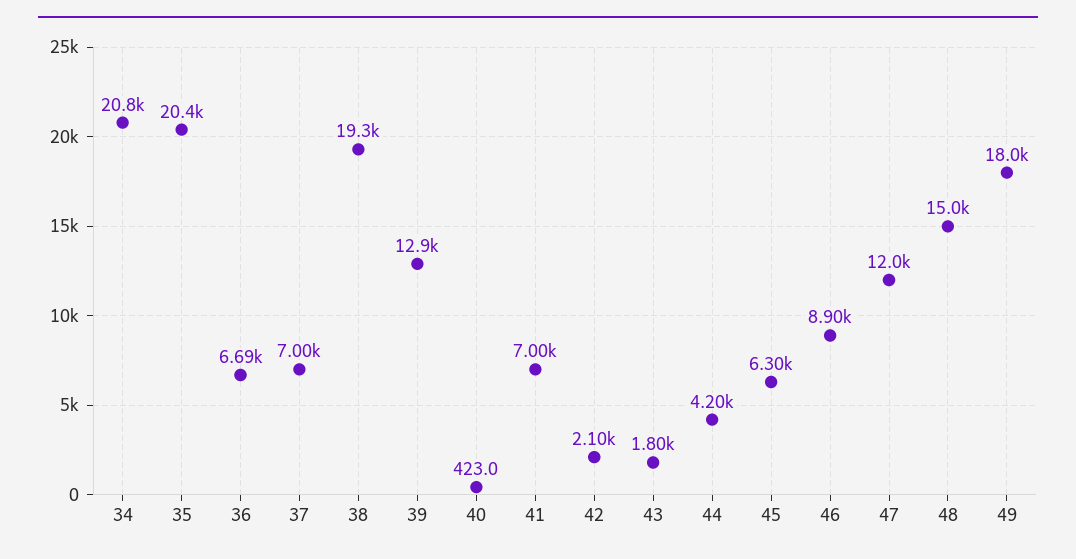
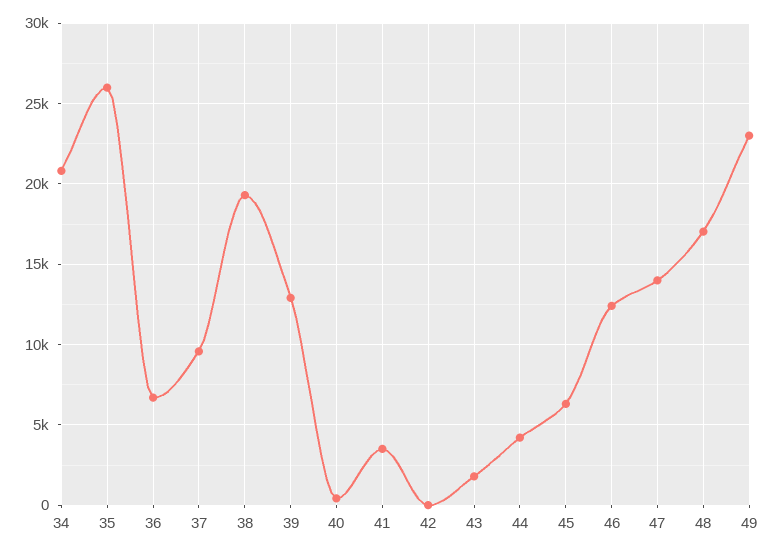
35: 20400 -> 26000
37: 7000 -> 9500
41: 7000 -> 3500
42: 2100 -> 0
46: 8900 -> 12500
47: 12000 -> 14000
48: 15000 -> 17000
49: 18000 -> 23000

